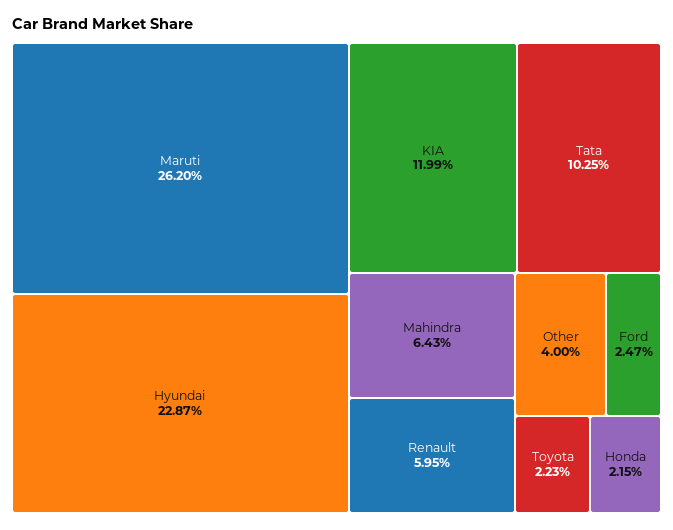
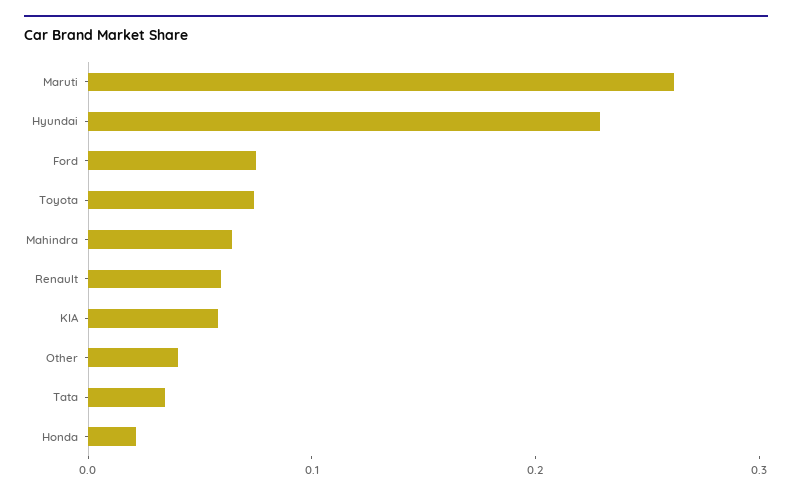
KIA: 0.1199 -> 0.06
Tata: 0.1025 -> 0.04
Ford: 0.0247 -> 0.08
Toyota: 0.0223 -> 0.08

